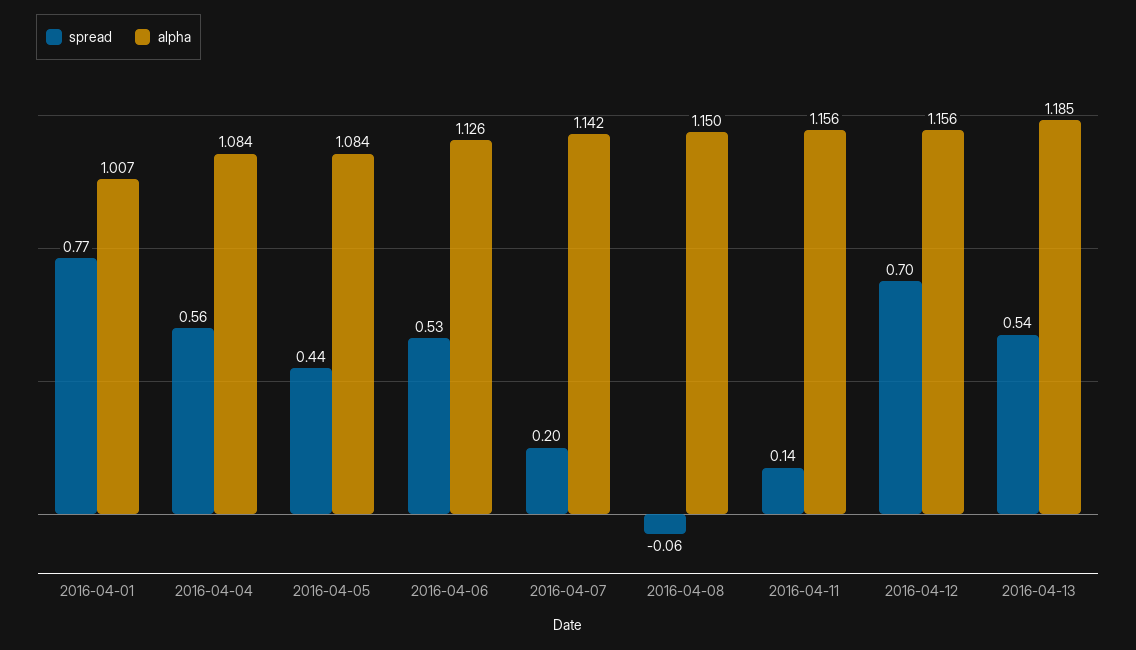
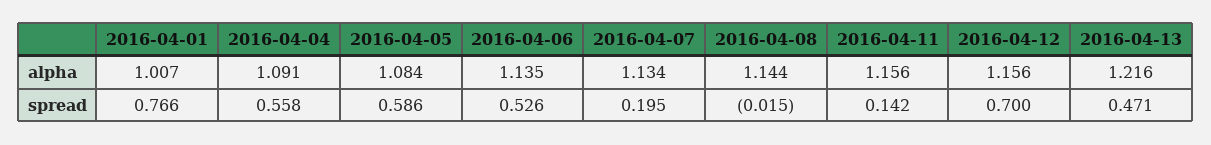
alpha, 2016-04-04: 1.084 -> 1.091
spread, 2016-04-05: 0.44 -> 0.586
alpha, 2016-04-06: 1.126 -> 1.135
alpha, 2016-04-07: 1.142 -> 1.134
spread, 2016-04-08: -0.06 -> -0.015
alpha, 2016-04-08: 1.15 -> 1.144
spread, 2016-04-13: 0.54 -> 0.471
alpha, 2016-04-13: 1.185 -> 1.216

